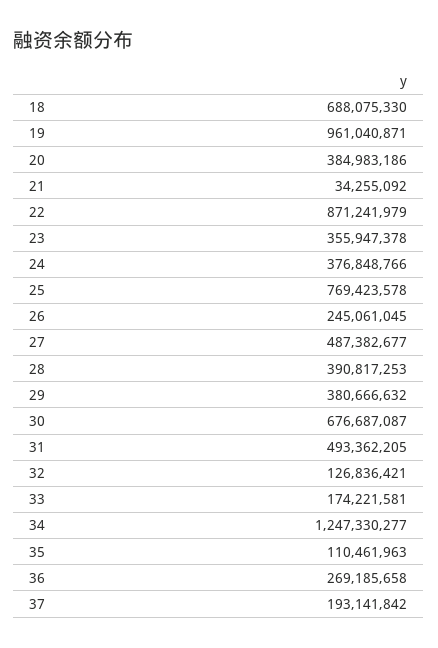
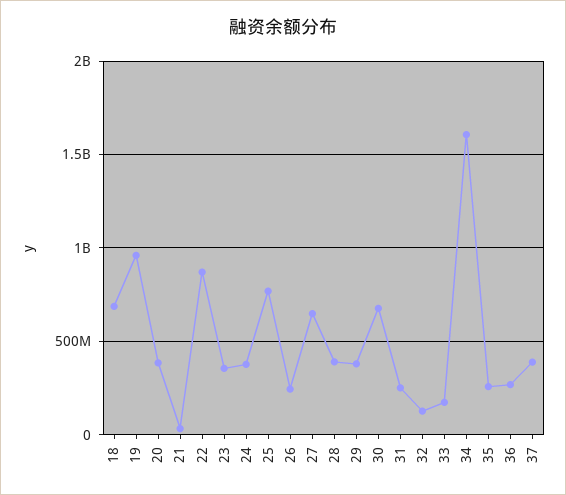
27: 487382677 -> 650000000
31: 493362205 -> 250000000
34: 1247330277 -> 1600000000
35: 110461963 -> 250000000
37: 193141842 -> 400000000

